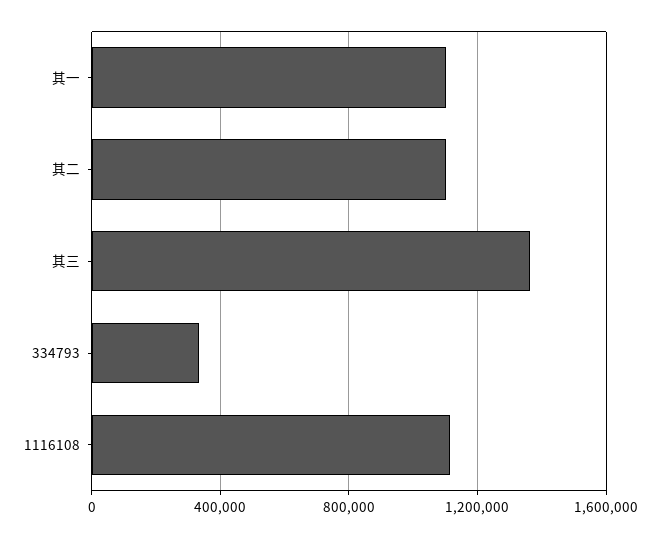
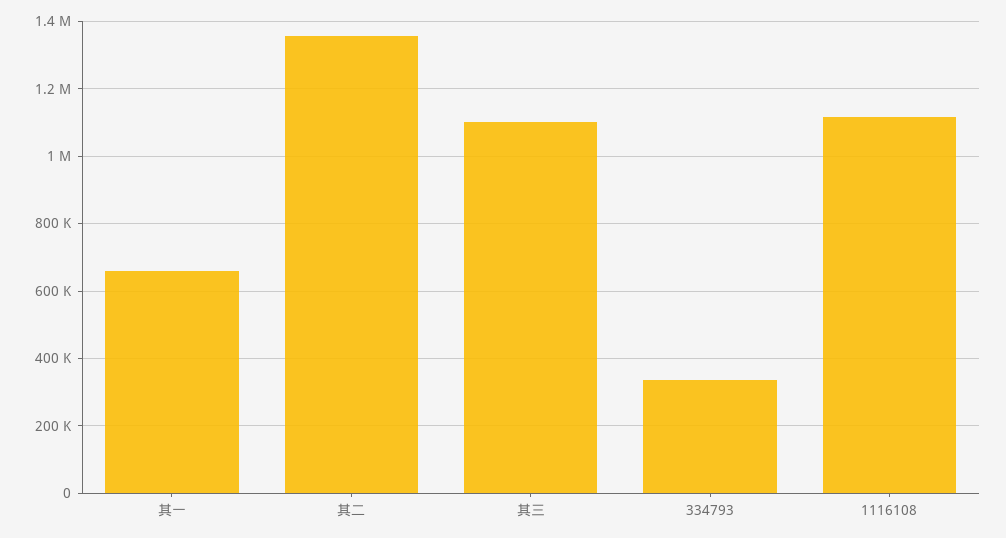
其一: 1100000 -> 660000
其二: 1100000 -> 1360000
其三: 1350000 -> 1100000

